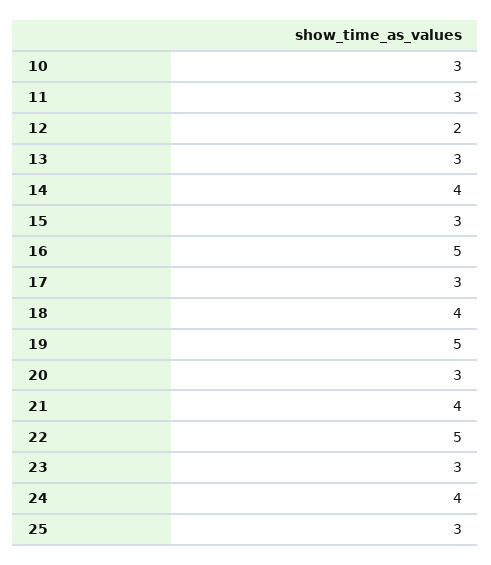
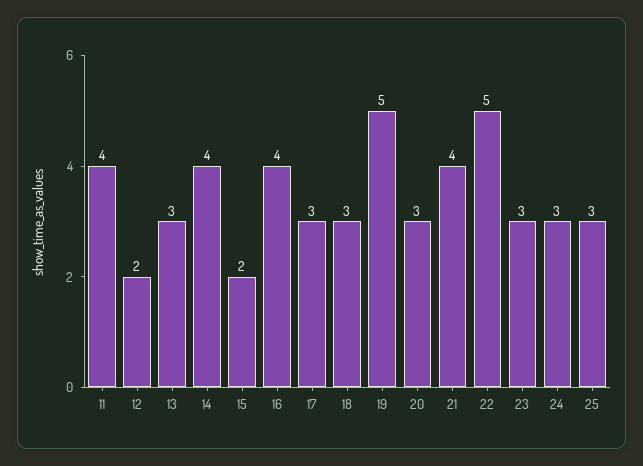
10: 3 -> none
11: 3 -> 4
15: 3 -> 2
16: 5 -> 4
18: 4 -> 3
24: 4 -> 3

